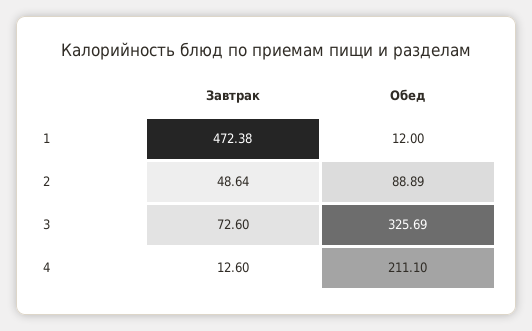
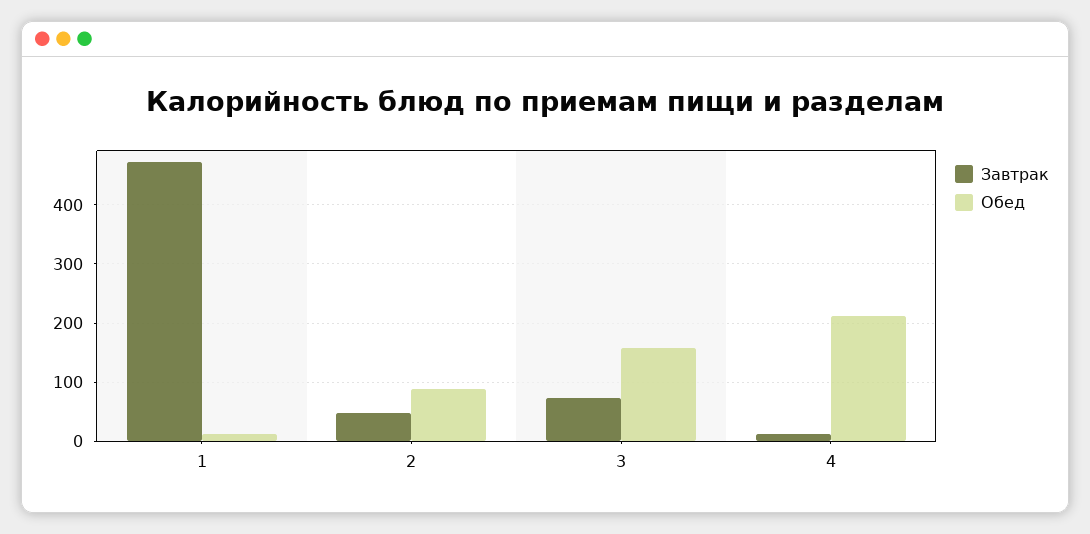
Обед, 3: 325.69 -> 160

